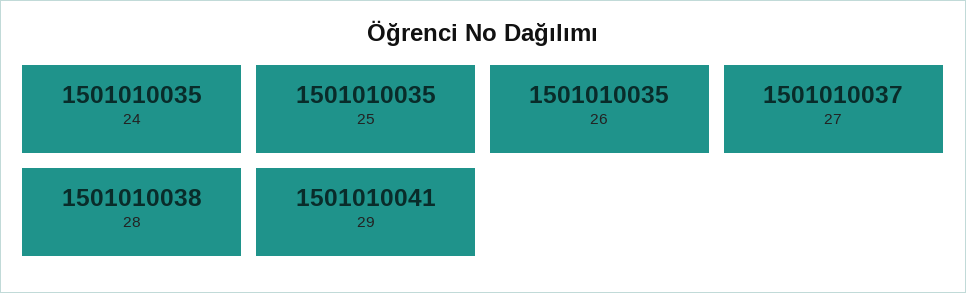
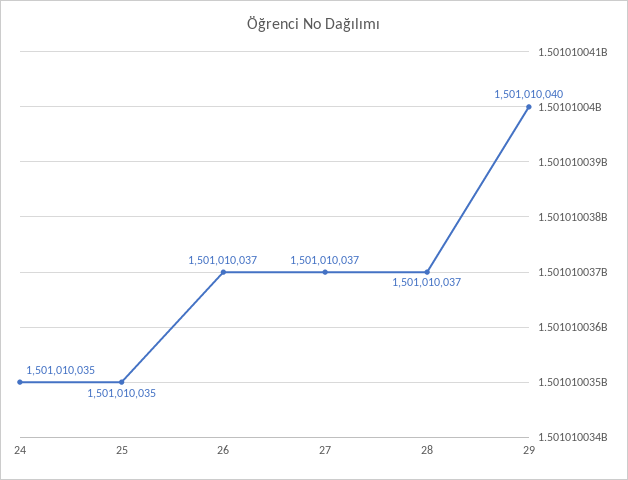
26: 1501010035 -> 1501010037
28: 1501010038 -> 1501010037
29: 1501010041 -> 1501010040

